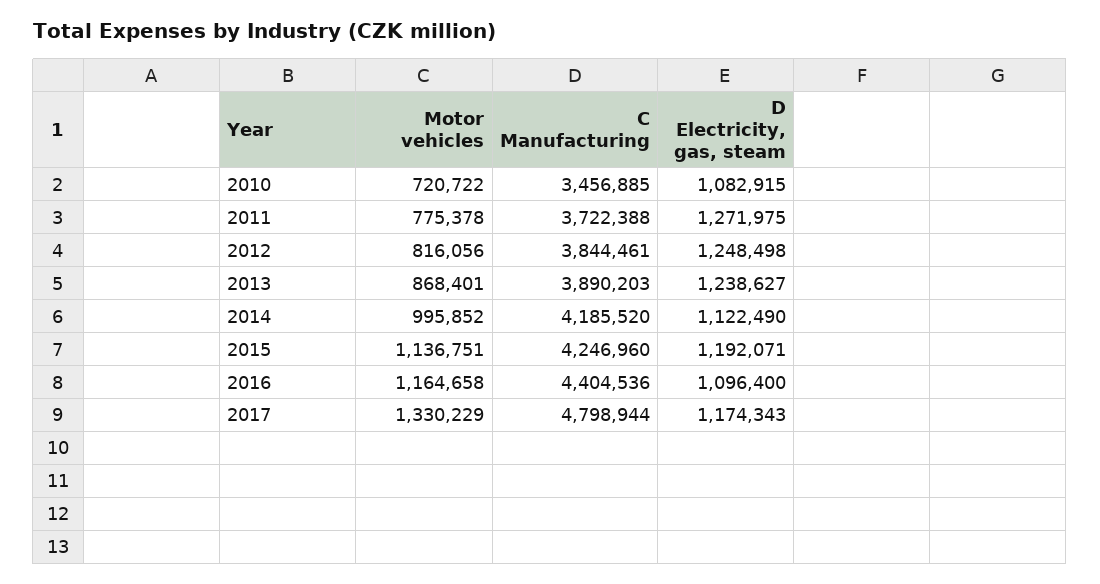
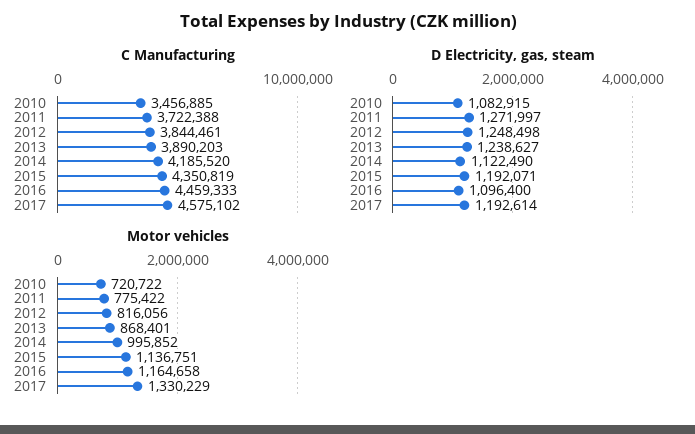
Motor vehicles, 2011: 775378 -> 775422
D Electricity, gas, steam, 2011: 1271975 -> 1271997
C Manufacturing, 2015: 4246960 -> 4350819
C Manufacturing, 2016: 4404536 -> 4459333
C Manufacturing, 2017: 4798944 -> 4575102
D Electricity, gas, steam, 2017: 1174343 -> 1192614

